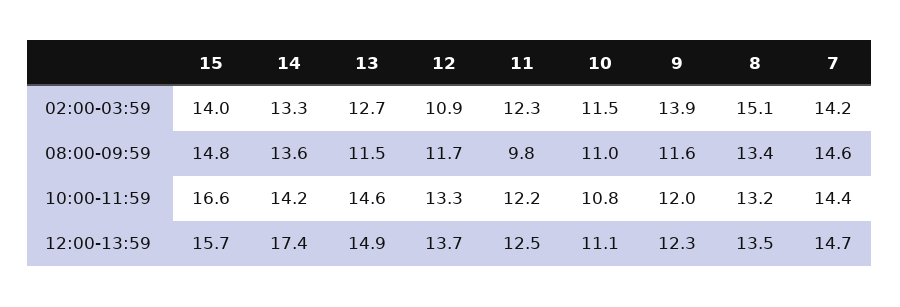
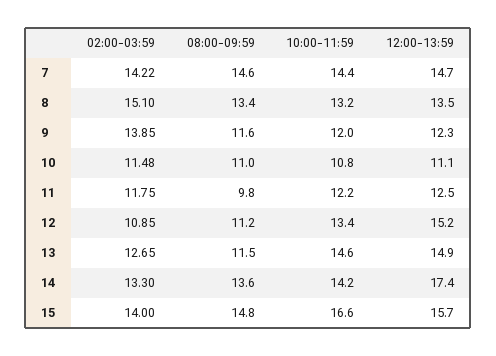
11, 02:00-03:59: 12.3 -> 11.75
12, 08:00-09:59: 11.7 -> 11.2
12, 10:00-11:59: 13.3 -> 13.4
12, 12:00-13:59: 13.7 -> 15.2

